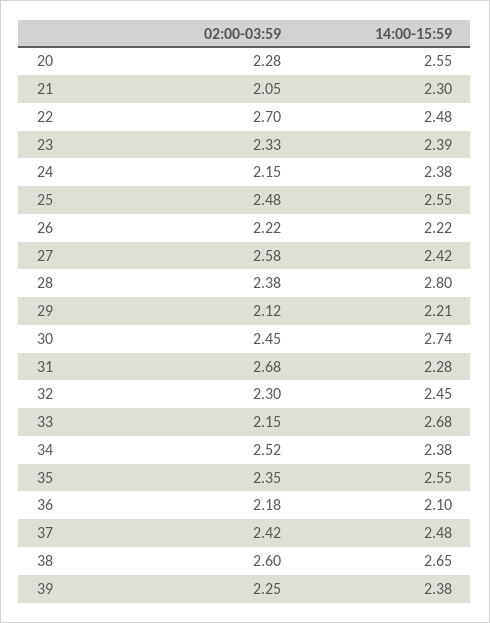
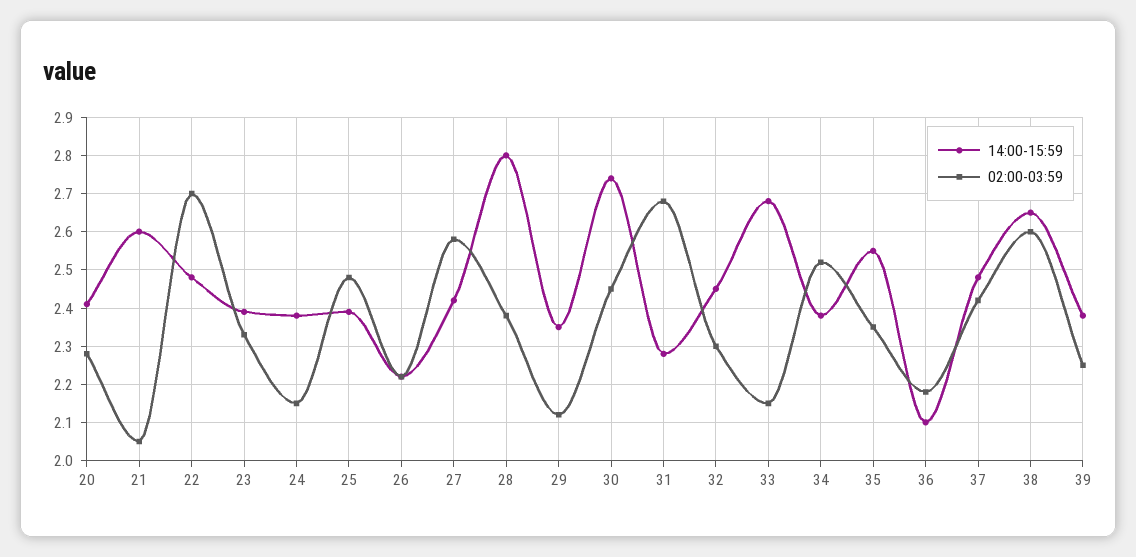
14:00-15:59, 20: 2.55 -> 2.4
14:00-15:59, 21: 2.3 -> 2.6
14:00-15:59, 25: 2.55 -> 2.4
14:00-15:59, 29: 2.21 -> 2.35

